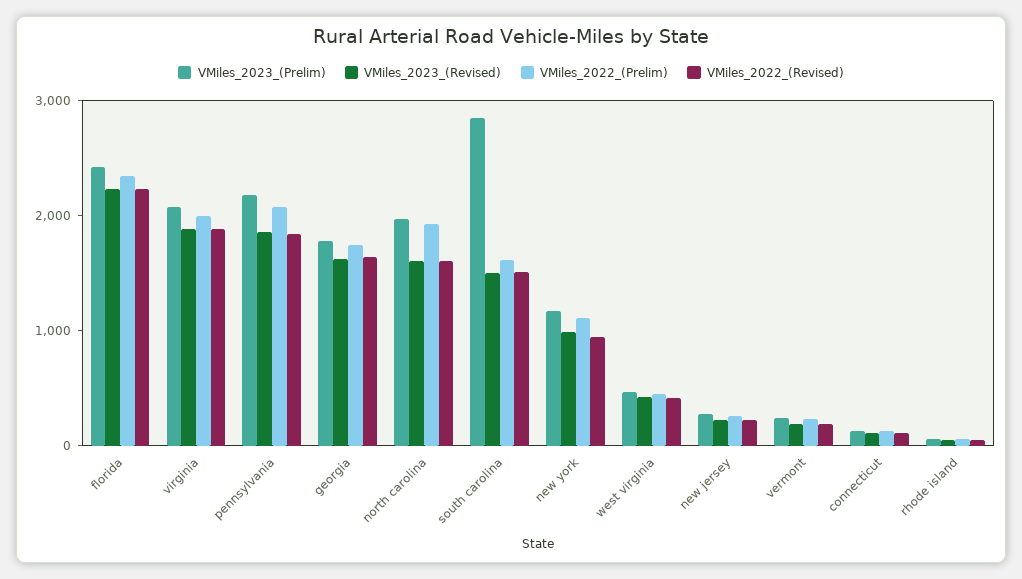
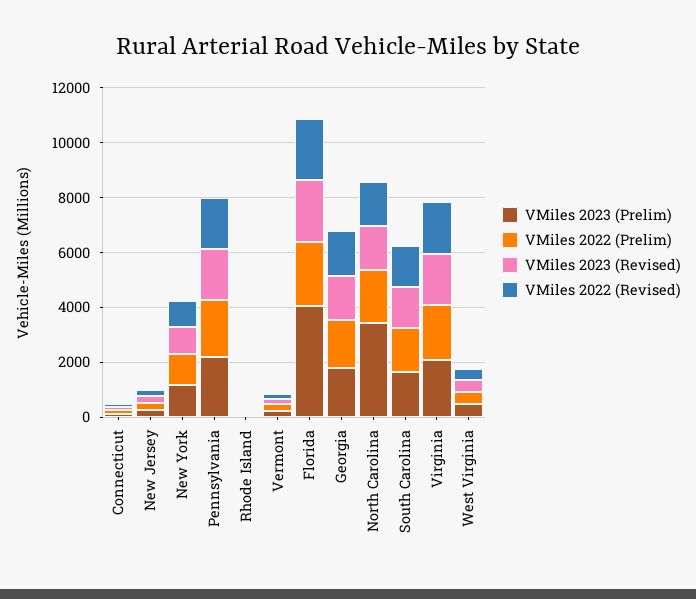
VMiles_2023_(Prelim), florida: 2400 -> 4000
VMiles_2023_(Prelim), north carolina: 2000 -> 3500
VMiles_2023_(Prelim), south carolina: 2800 -> 1500

